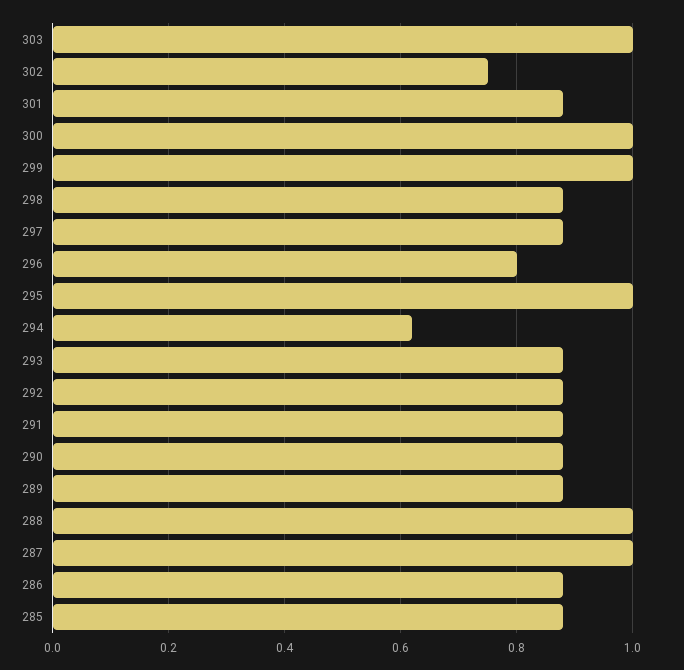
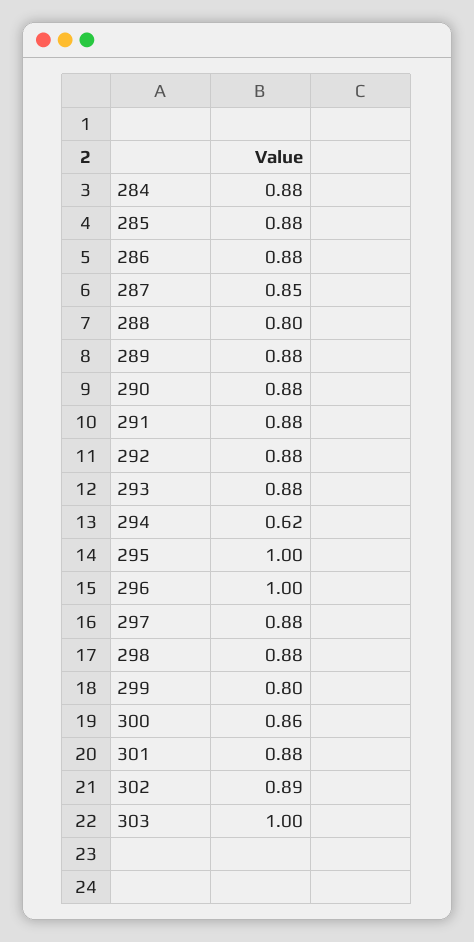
302: 0.75 -> 0.89
300: 1 -> 0.86
299: 1 -> 0.8
296: 0.8 -> 1
288: 1 -> 0.8
287: 1 -> 0.85
284: none -> 0.88

